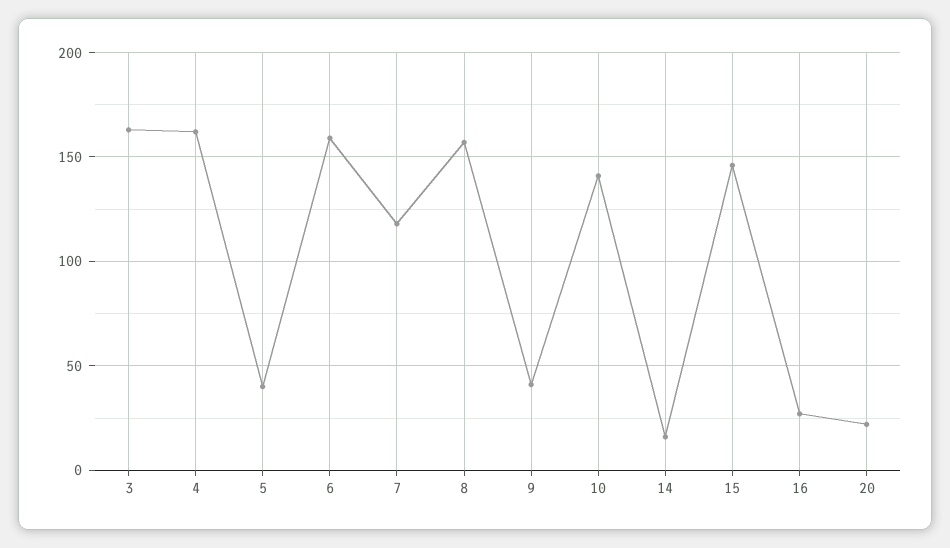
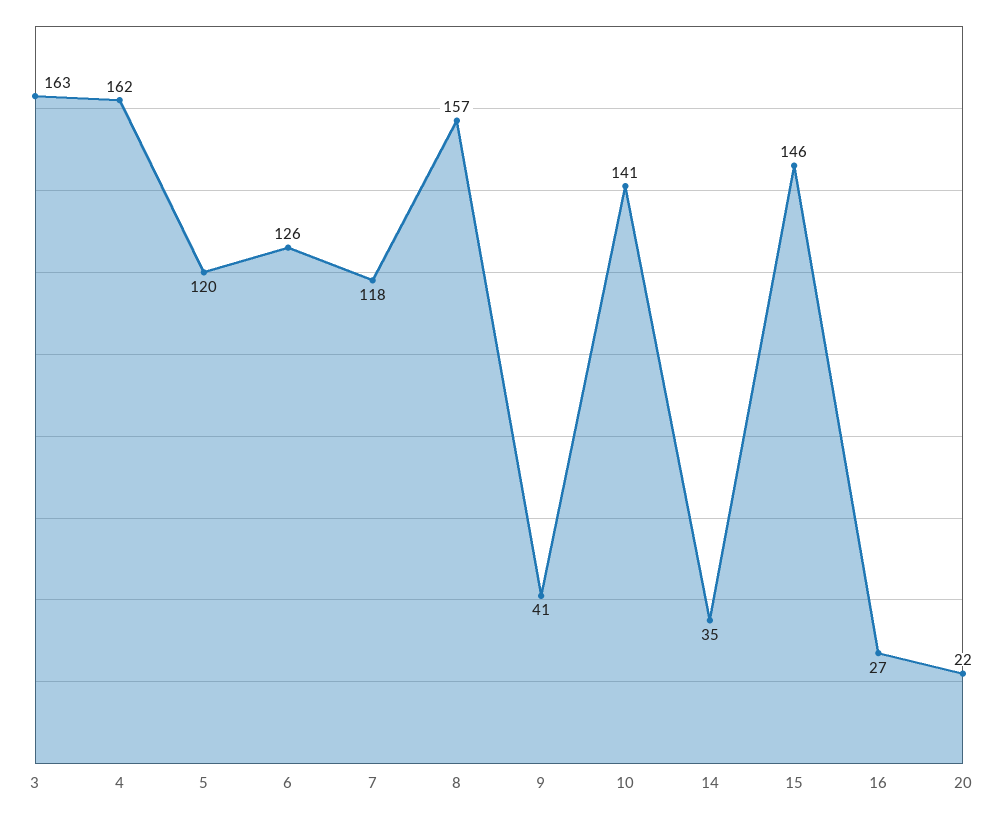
5: 40 -> 120
6: 160 -> 126
14: 15 -> 35

